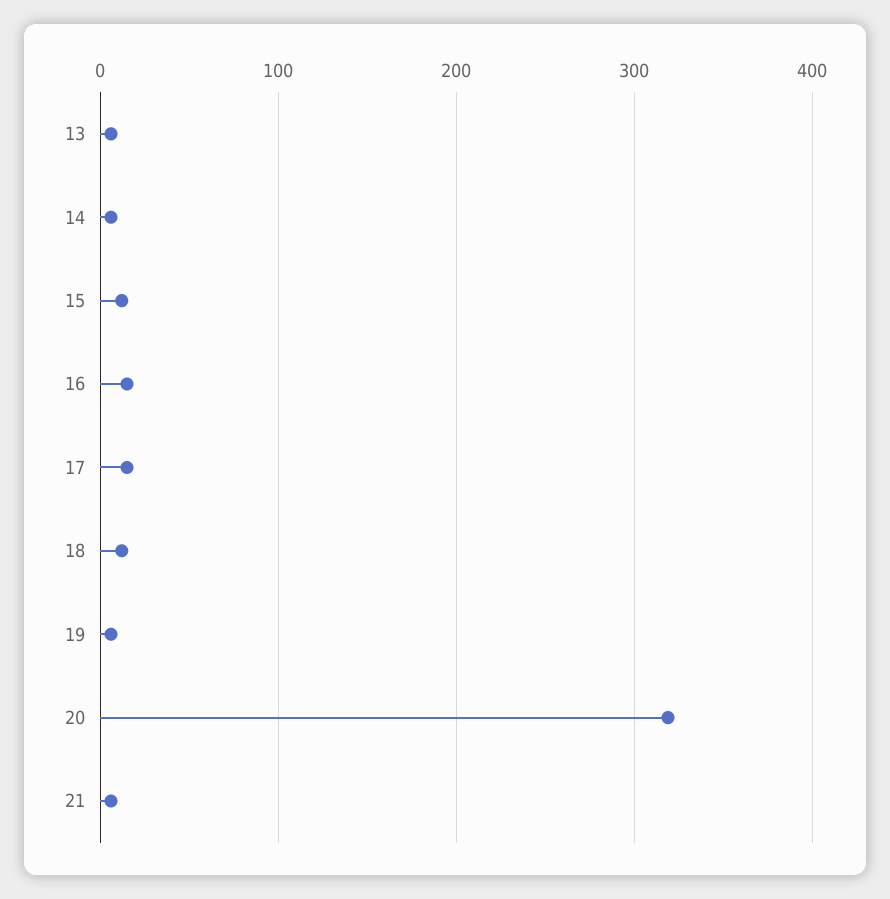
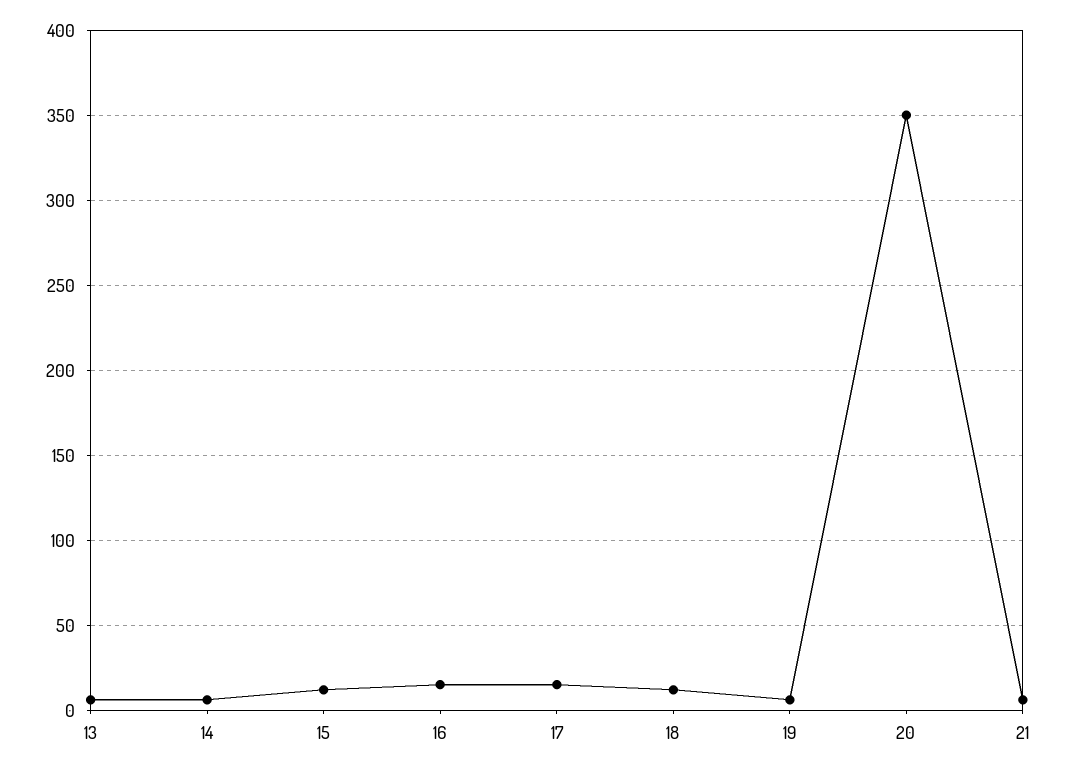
20: 320 -> 350

